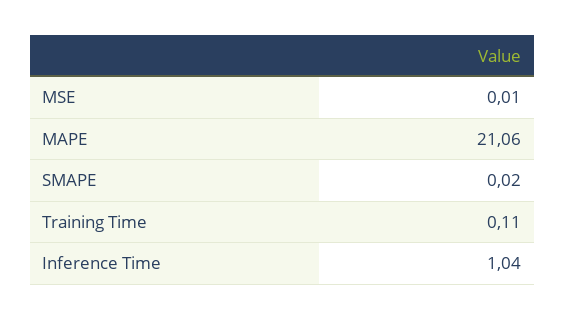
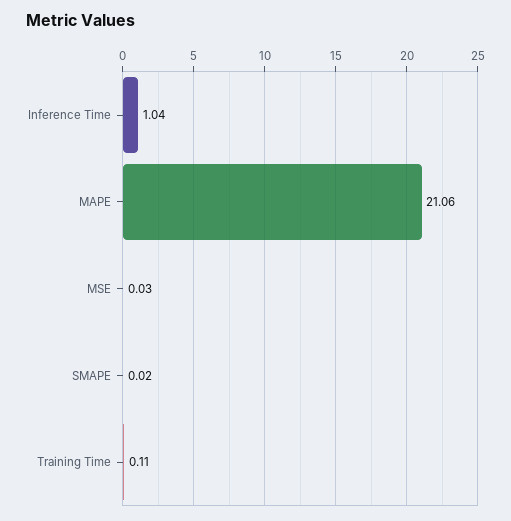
MSE: 0.01 -> 0.03

